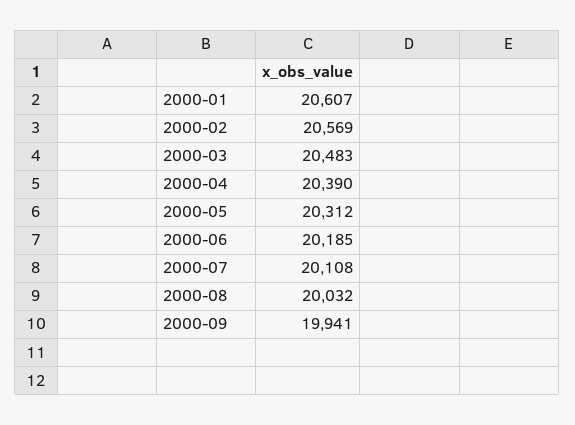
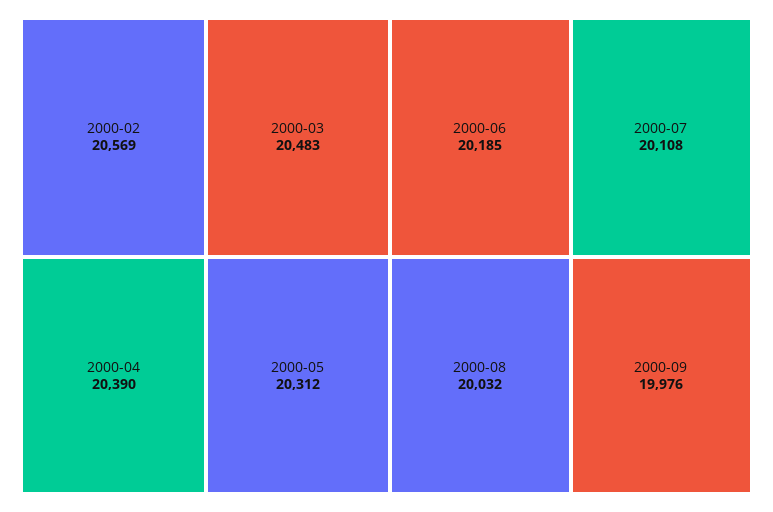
2000-01: 20607 -> none
2000-09: 19941 -> 19976

